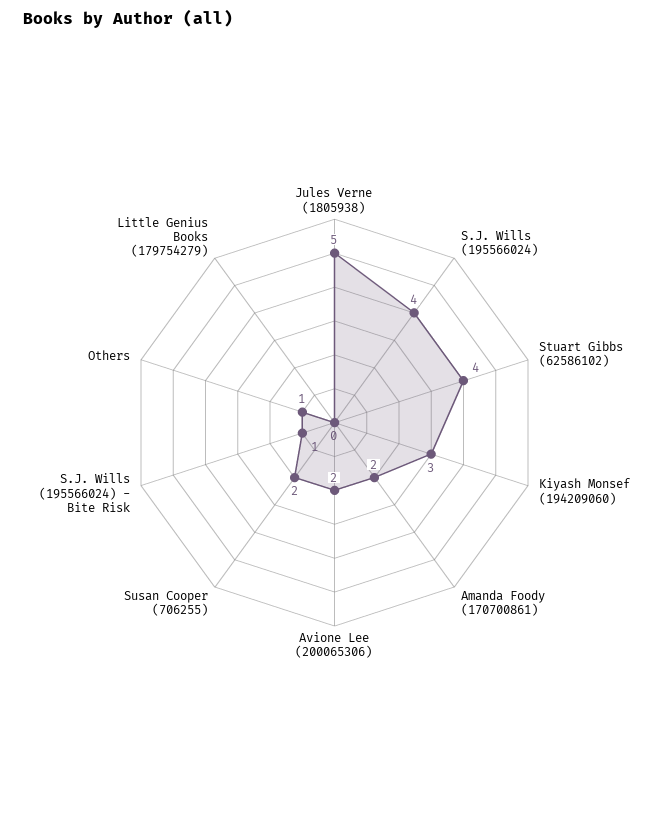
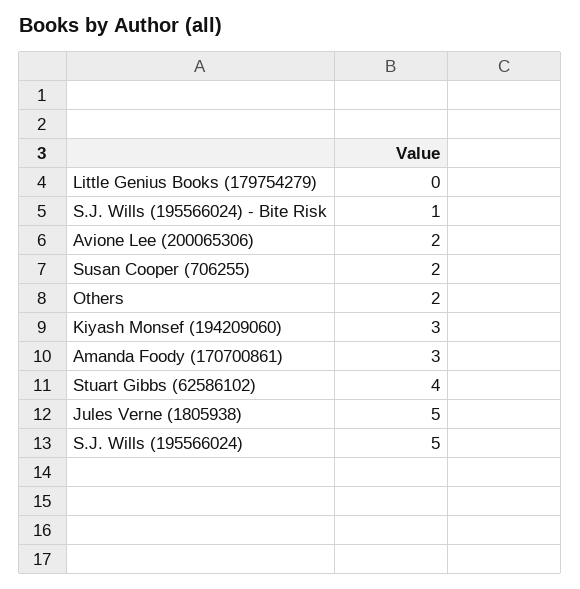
S.J. Wills (195566024): 4 -> 5
Amanda Foody (170700861): 2 -> 3
Others: 1 -> 2

